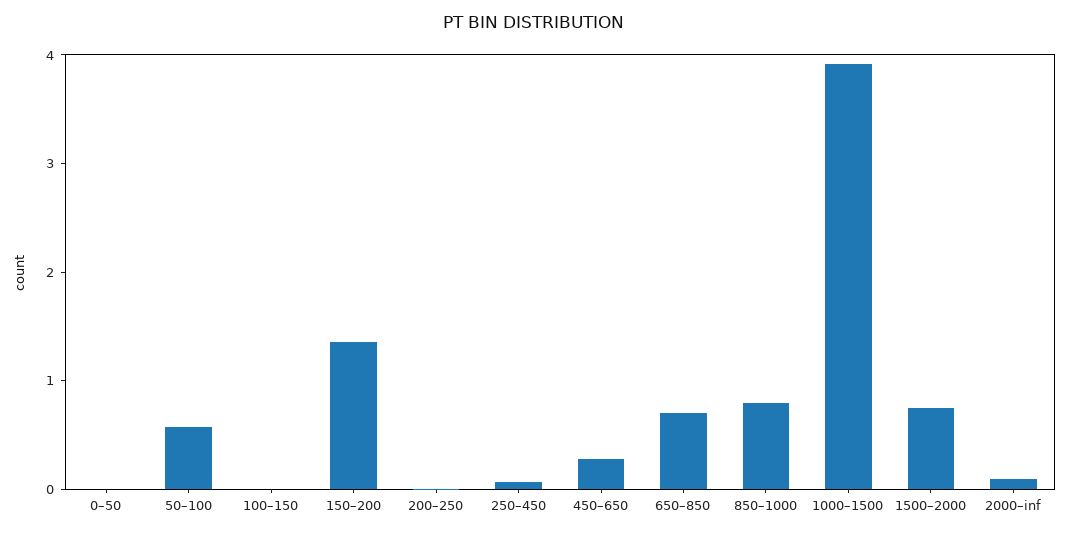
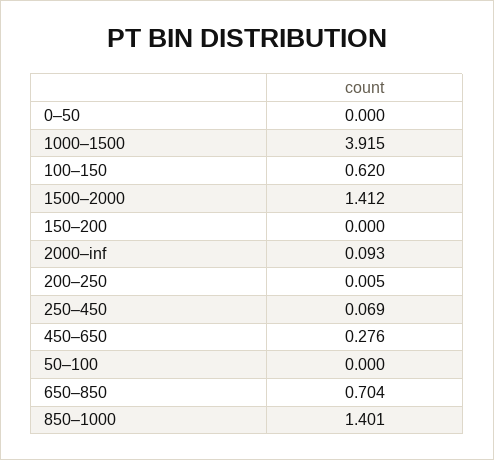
50–100: 0.6 -> 0
100–150: 0 -> 0.62
150–200: 1.4 -> 0
850–1000: 0.8 -> 1.401
1500–2000: 0.8 -> 1.412

